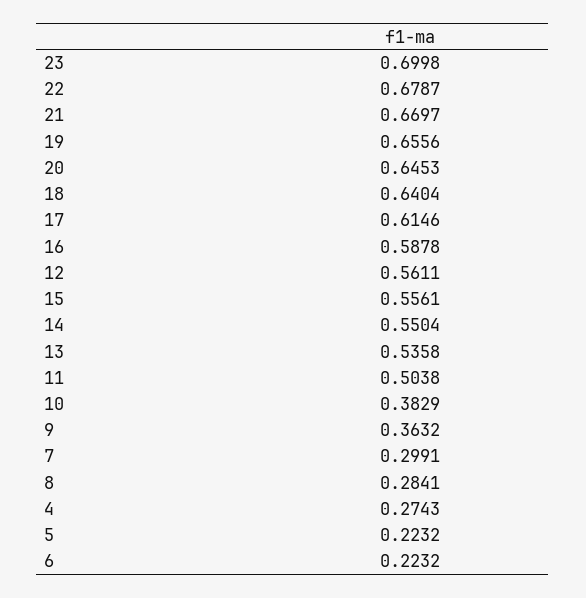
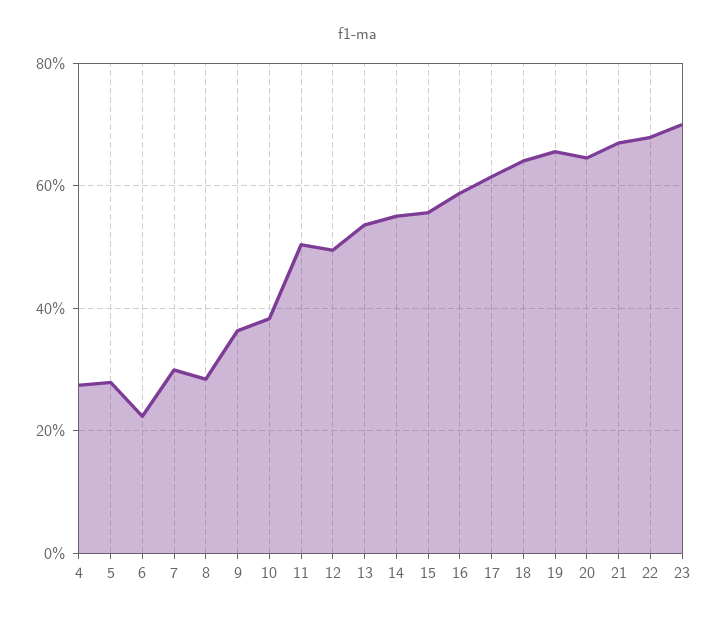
12: 0.5611 -> 0.5
5: 0.2232 -> 0.28

